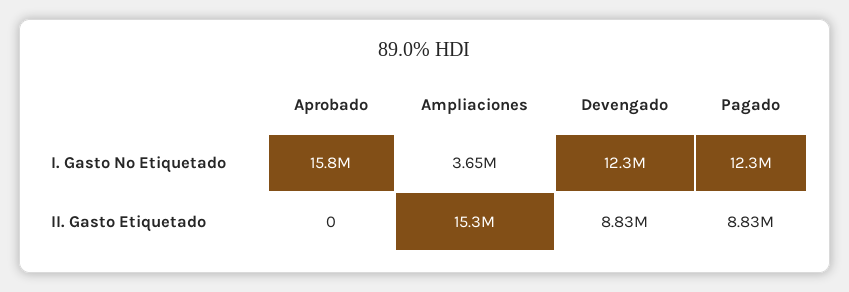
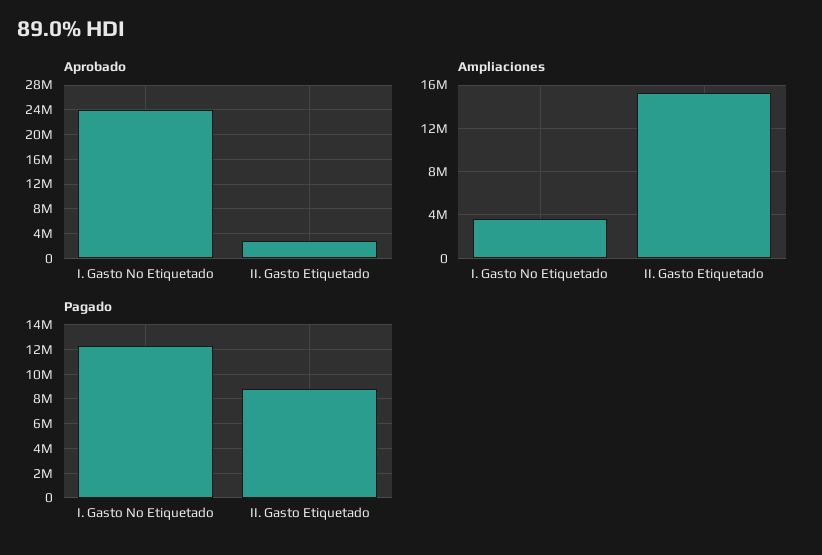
Aprobado, I. Gasto No Etiquetado: 15800000 -> 24000000
Devengado, I. Gasto No Etiquetado: 12300000 -> none
Aprobado, II. Gasto Etiquetado: 0 -> 3000000
Devengado, II. Gasto Etiquetado: 8830000 -> none

